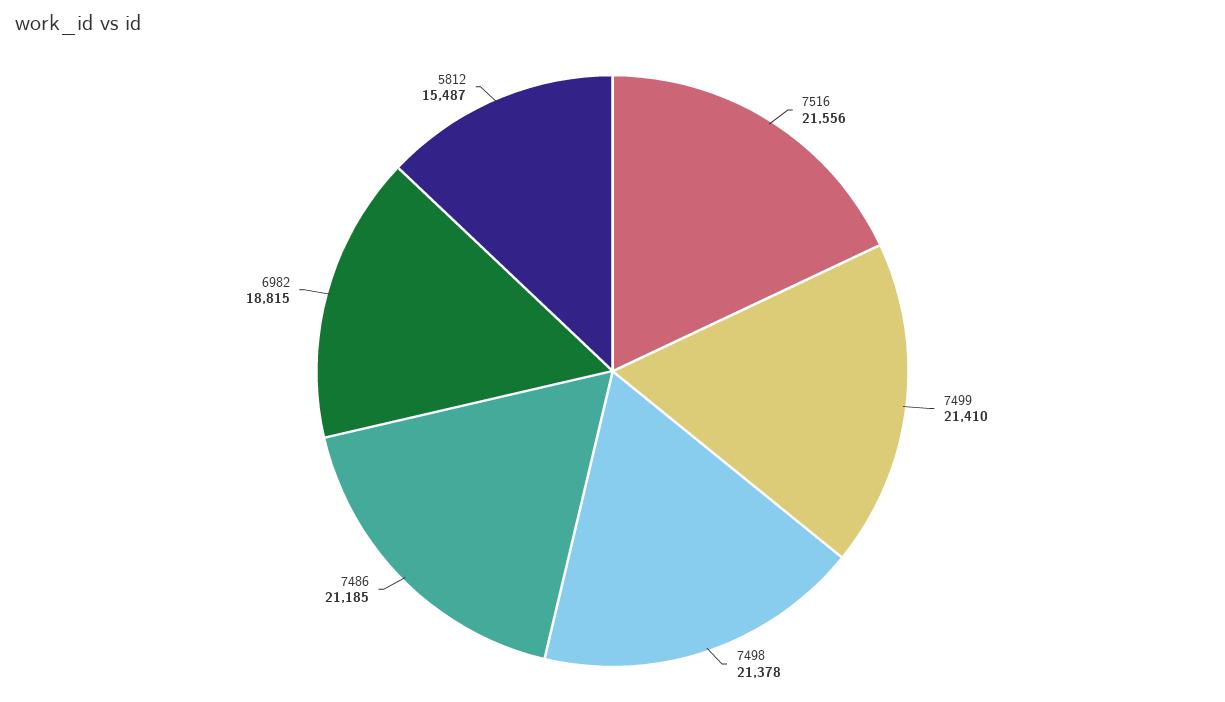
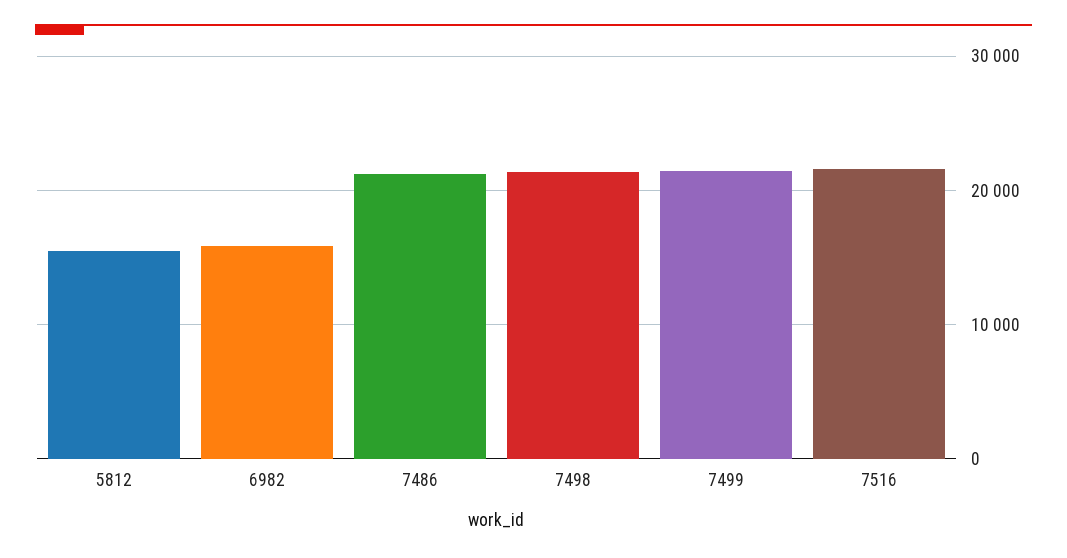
6982: 18815 -> 16000

